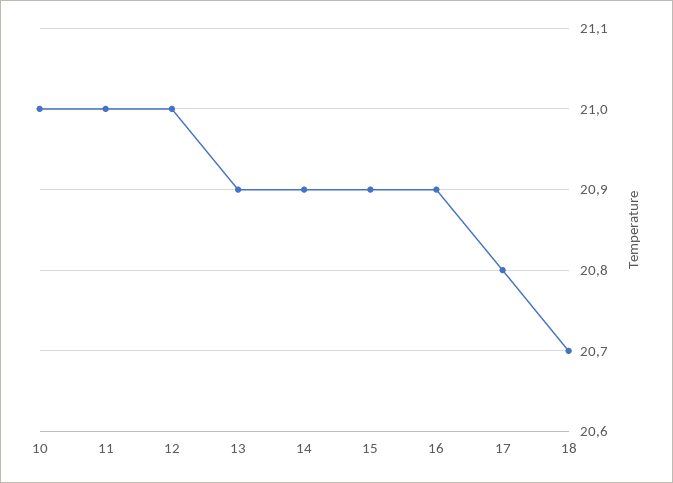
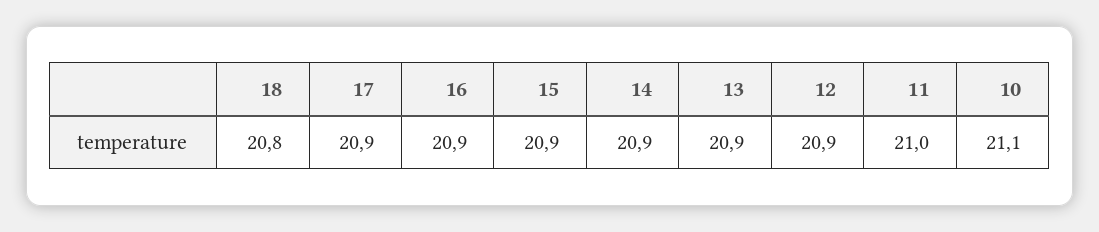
10: 21 -> 21.1
12: 21 -> 20.9
17: 20.8 -> 20.9
18: 20.7 -> 20.8

